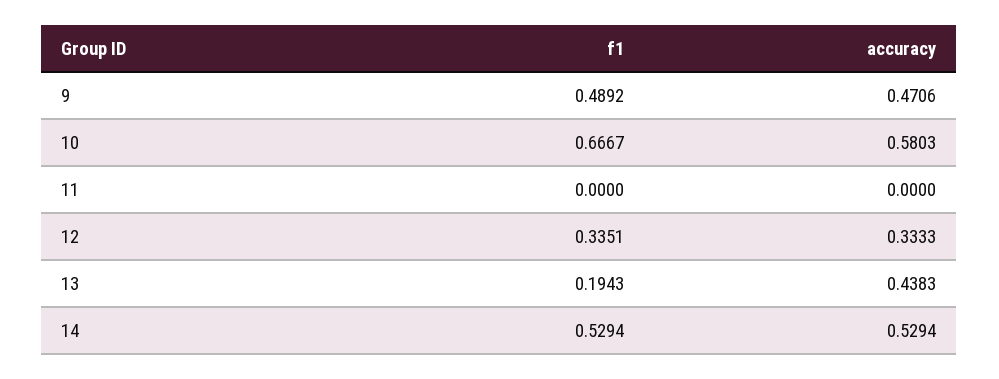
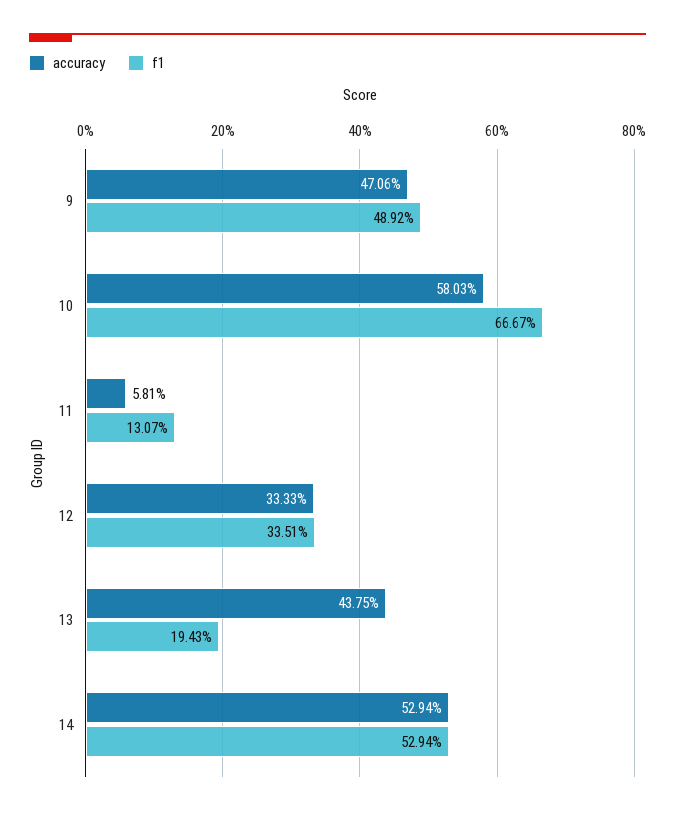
f1, 11: 0 -> 0.1307
accuracy, 11: 0 -> 0.0581
accuracy, 13: 0.4383 -> 0.4375

